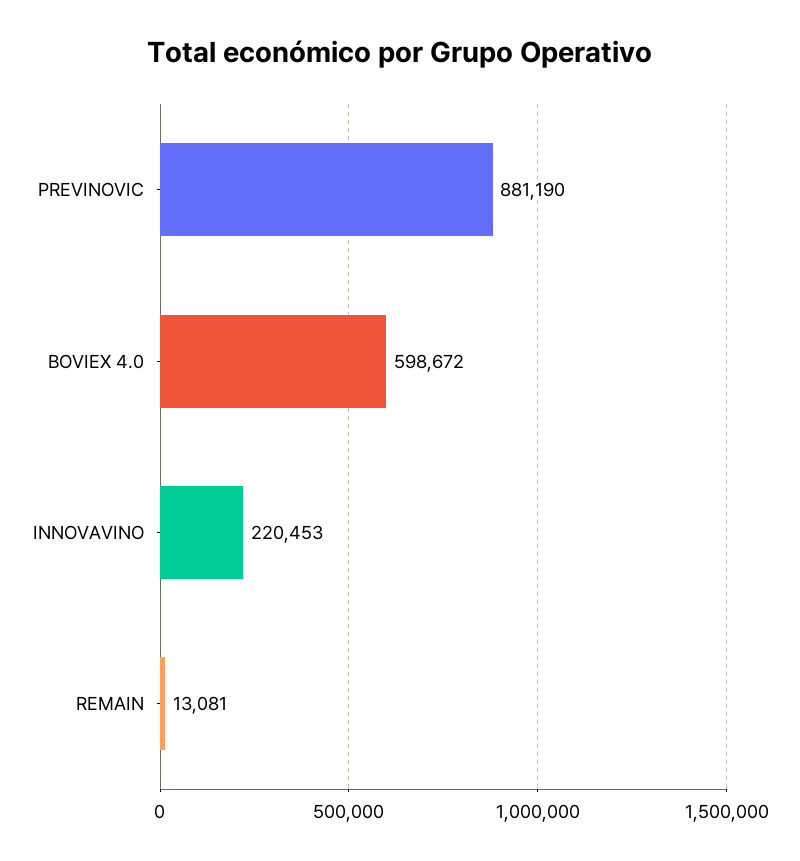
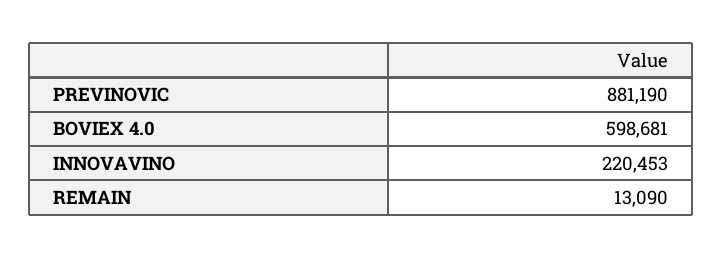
BOVIEX 4.0: 598672 -> 598681
REMAIN: 13081 -> 13090

